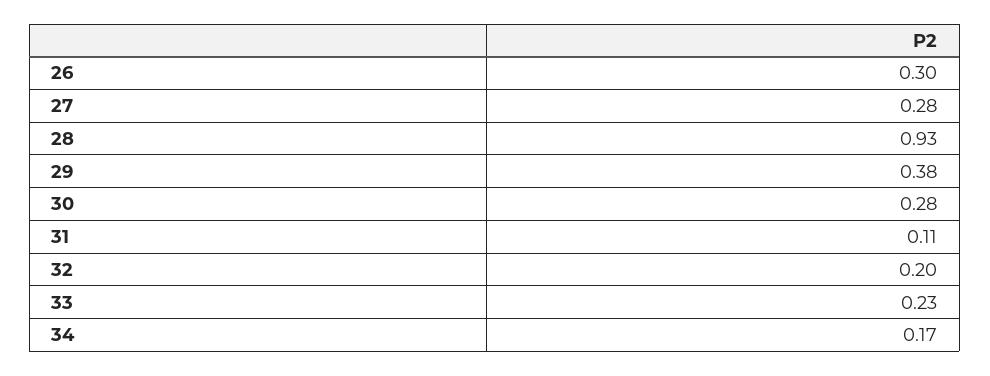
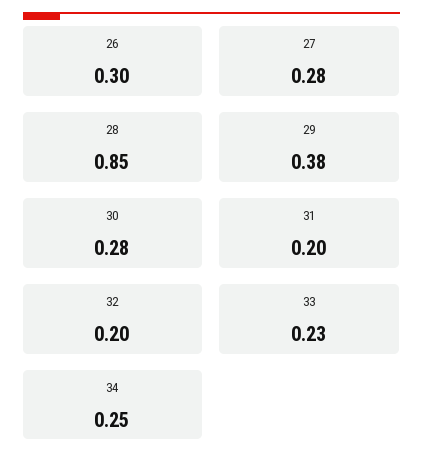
28: 0.93 -> 0.85
31: 0.11 -> 0.2
34: 0.17 -> 0.25

